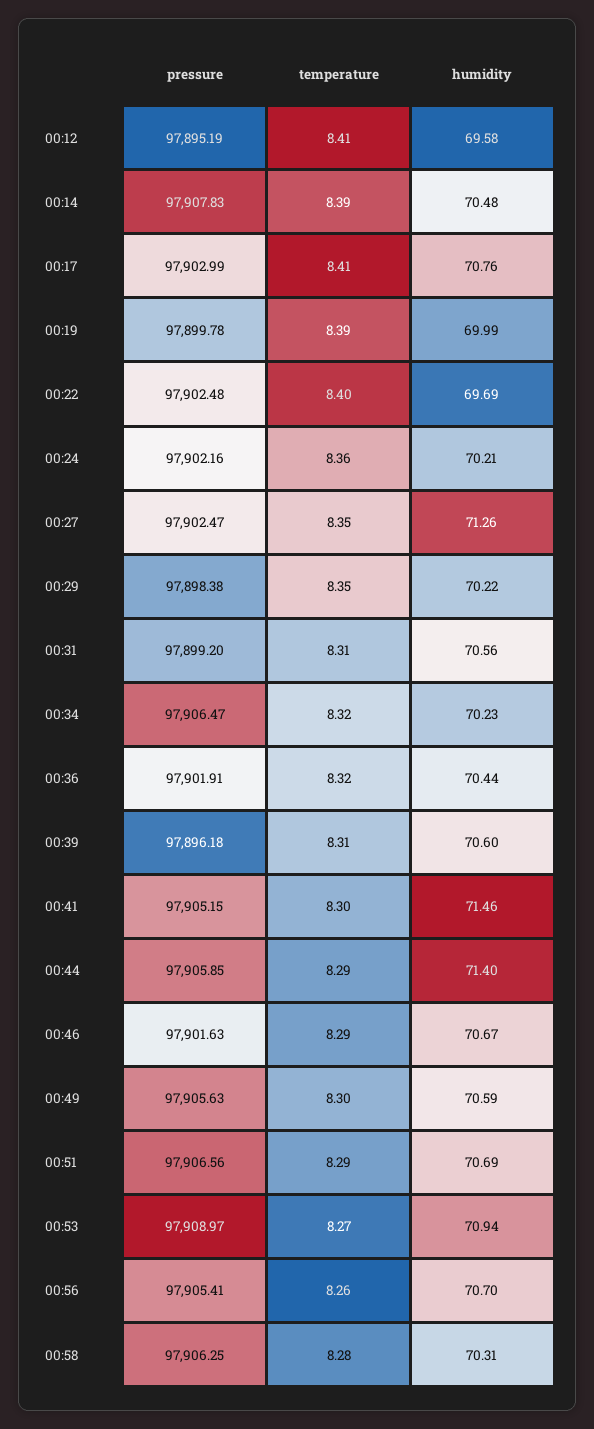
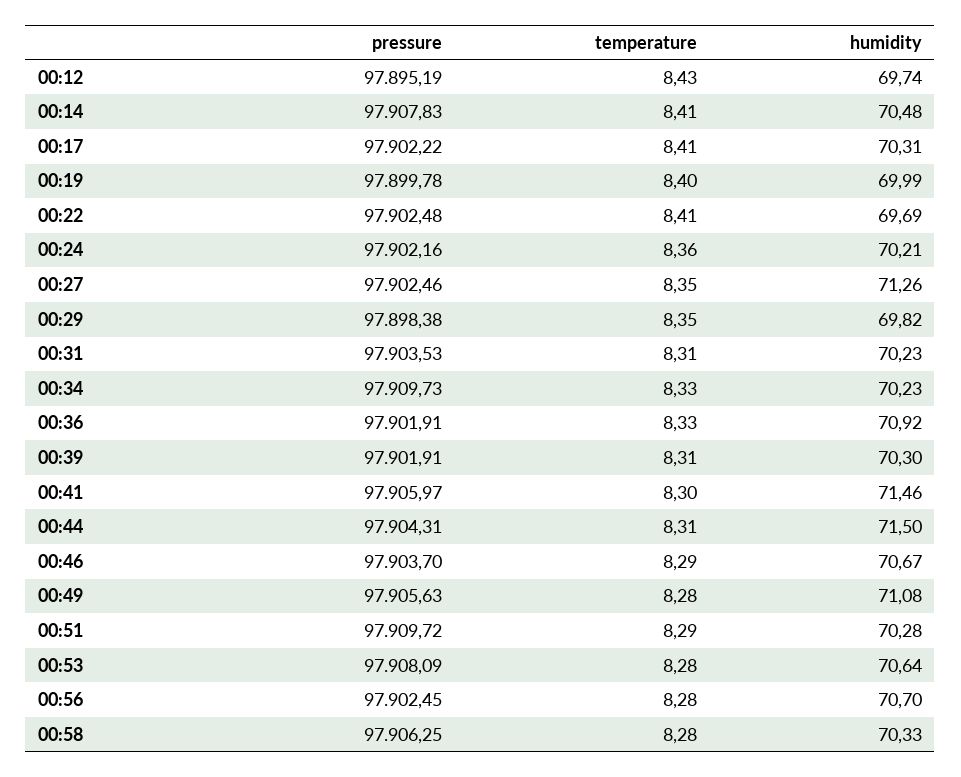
temperature, 00:12: 8.41 -> 8.43
humidity, 00:12: 69.58 -> 69.74
temperature, 00:14: 8.39 -> 8.41
pressure, 00:17: 97902.99 -> 97902.22
humidity, 00:17: 70.76 -> 70.31
temperature, 00:19: 8.39 -> 8.4
temperature, 00:22: 8.4 -> 8.41
pressure, 00:27: 97902.47 -> 97902.46
humidity, 00:29: 70.22 -> 69.82
pressure, 00:31: 97899.2 -> 97903.53
humidity, 00:31: 70.56 -> 70.23
pressure, 00:34: 97906.47 -> 97909.73
temperature, 00:34: 8.32 -> 8.33
temperature, 00:36: 8.32 -> 8.33
humidity, 00:36: 70.44 -> 70.92
pressure, 00:39: 97896.18 -> 97901.91
humidity, 00:39: 70.6 -> 70.3
pressure, 00:41: 97905.15 -> 97905.97
pressure, 00:44: 97905.85 -> 97904.31
temperature, 00:44: 8.29 -> 8.31
humidity, 00:44: 71.4 -> 71.5
pressure, 00:46: 97901.63 -> 97903.7
temperature, 00:49: 8.3 -> 8.28
humidity, 00:49: 70.59 -> 71.08
pressure, 00:51: 97906.56 -> 97909.72
humidity, 00:51: 70.69 -> 70.28
pressure, 00:53: 97908.97 -> 97908.09
temperature, 00:53: 8.27 -> 8.28
humidity, 00:53: 70.94 -> 70.64
pressure, 00:56: 97905.41 -> 97902.45
temperature, 00:56: 8.26 -> 8.28
humidity, 00:58: 70.31 -> 70.33

